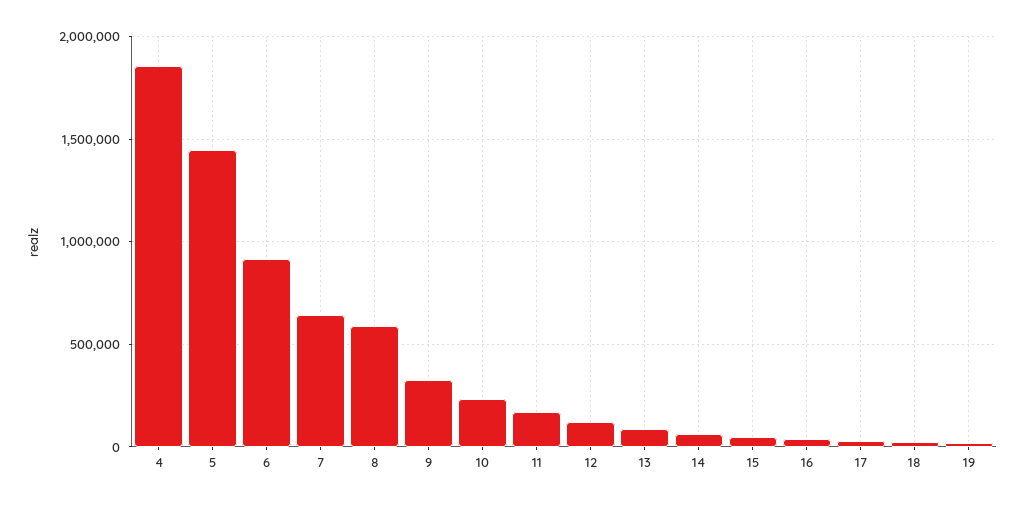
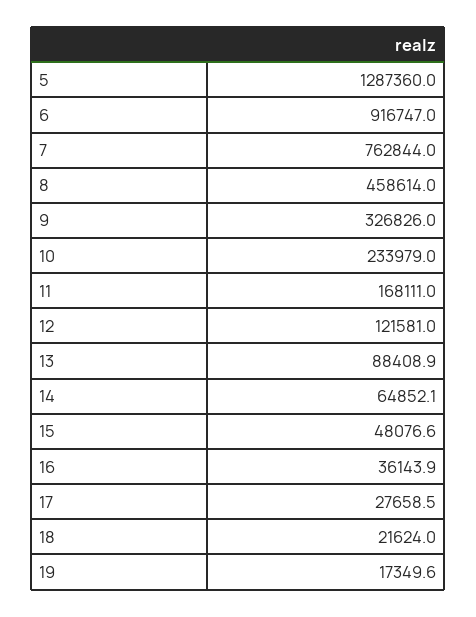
4: 1850000 -> none
5: 1450000 -> 1287360
7: 650000 -> 762844
8: 600000 -> 458614

